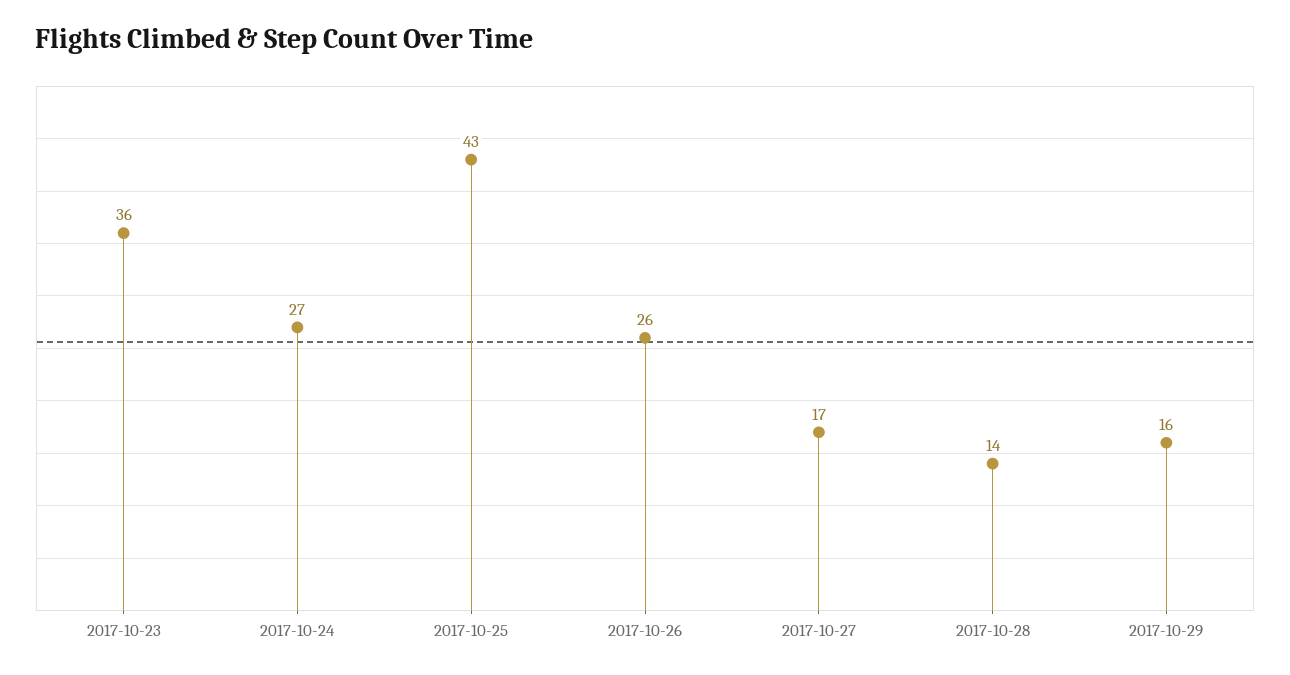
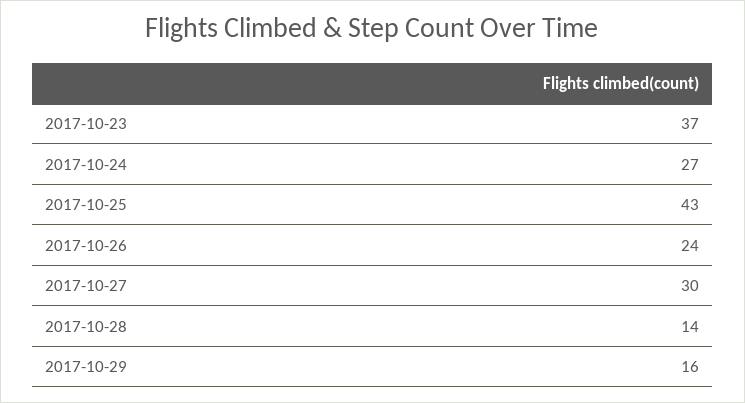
2017-10-23: 36 -> 37
2017-10-26: 26 -> 24
2017-10-27: 17 -> 30

